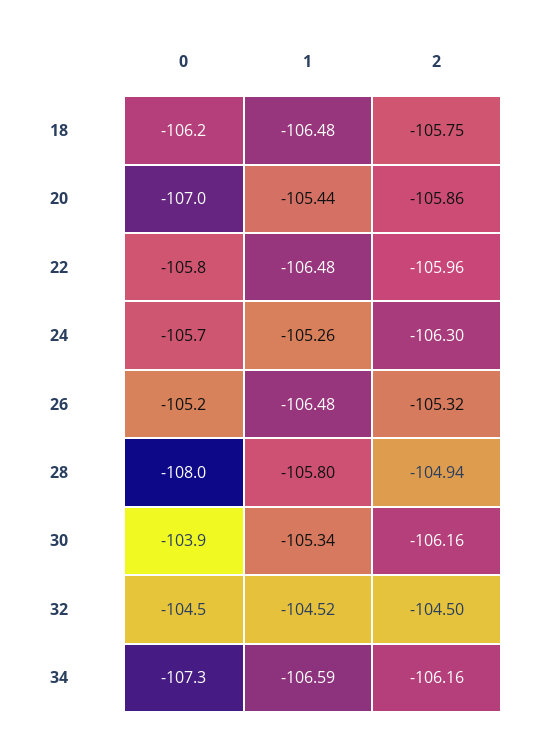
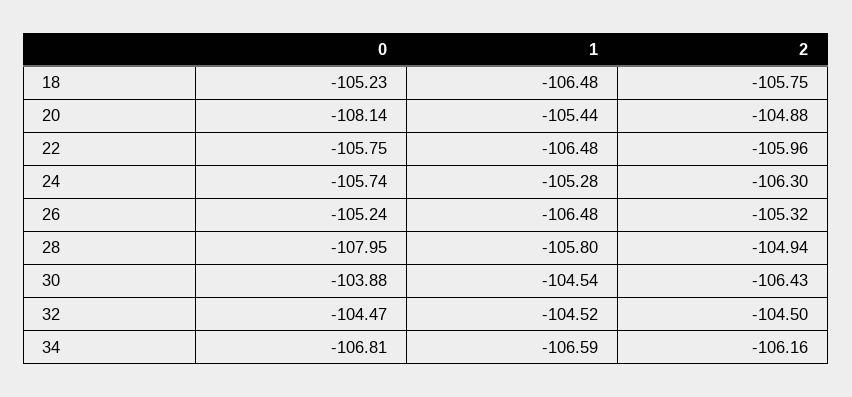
0, 18: -106.2 -> -105.23
0, 20: -107 -> -108.14
2, 20: -105.86 -> -104.88
1, 24: -105.26 -> -105.28
1, 30: -105.34 -> -104.54
2, 30: -106.16 -> -106.43
0, 34: -107.3 -> -106.81

